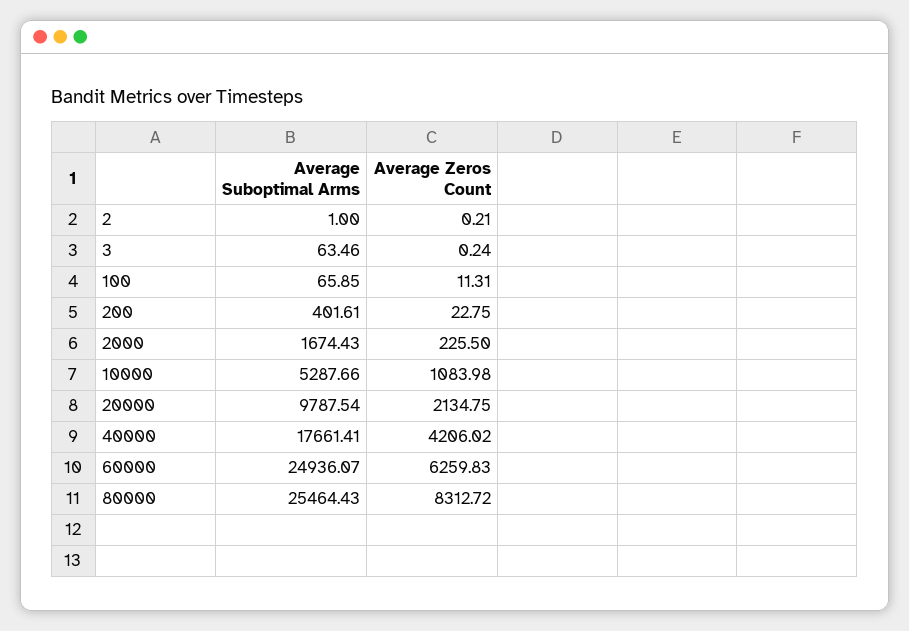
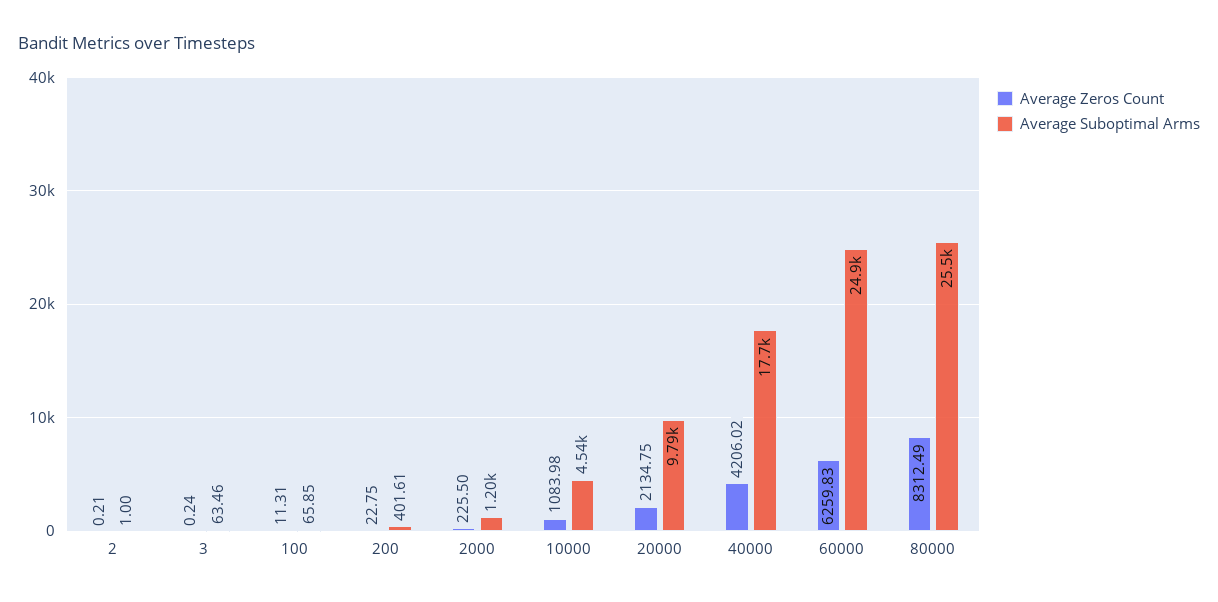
Average Suboptimal Arms, 2000: 1674.43 -> 1200
Average Suboptimal Arms, 10000: 5287.66 -> 4540
Average Zeros Count, 80000: 8312.72 -> 8312.49

